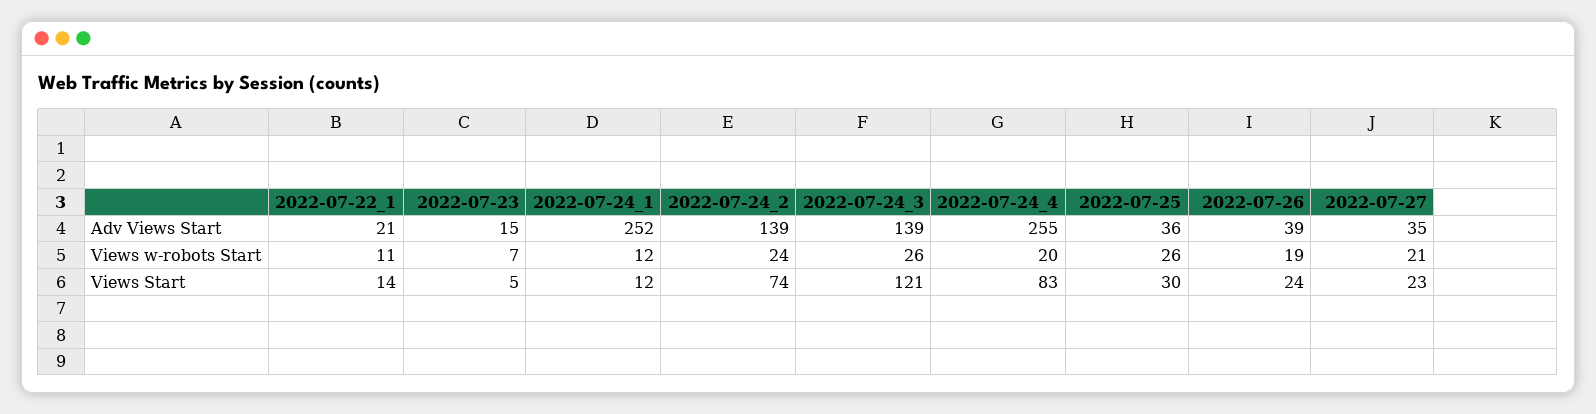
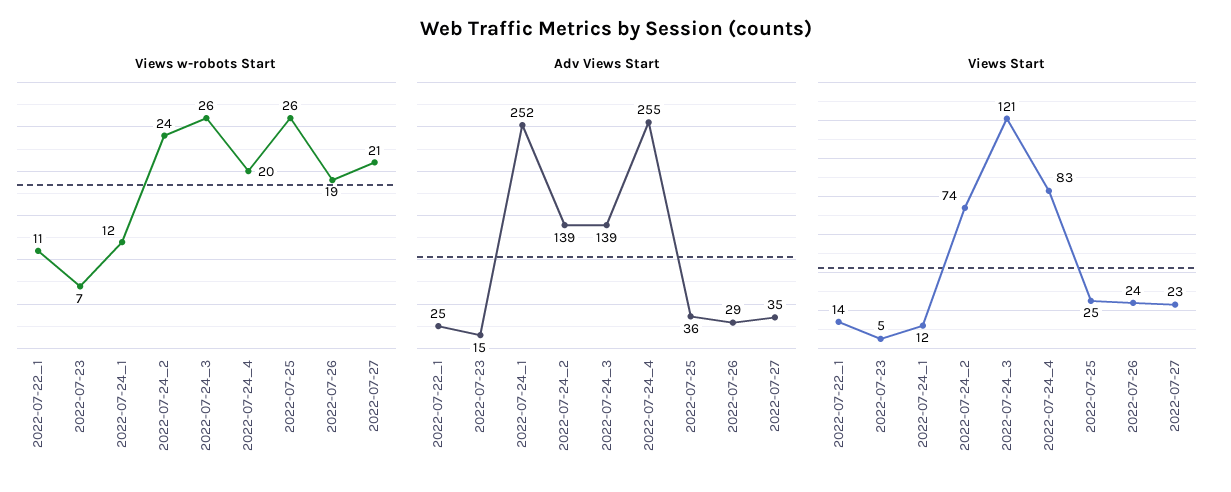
Adv Views Start, 2022-07-22_1: 21 -> 25
Adv Views Start, 2022-07-26: 39 -> 29
Views Start, 2022-07-25: 30 -> 25

